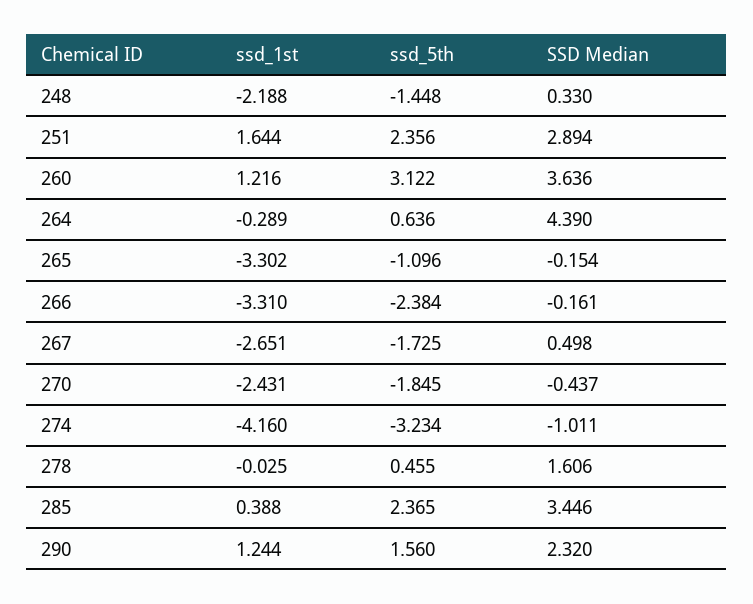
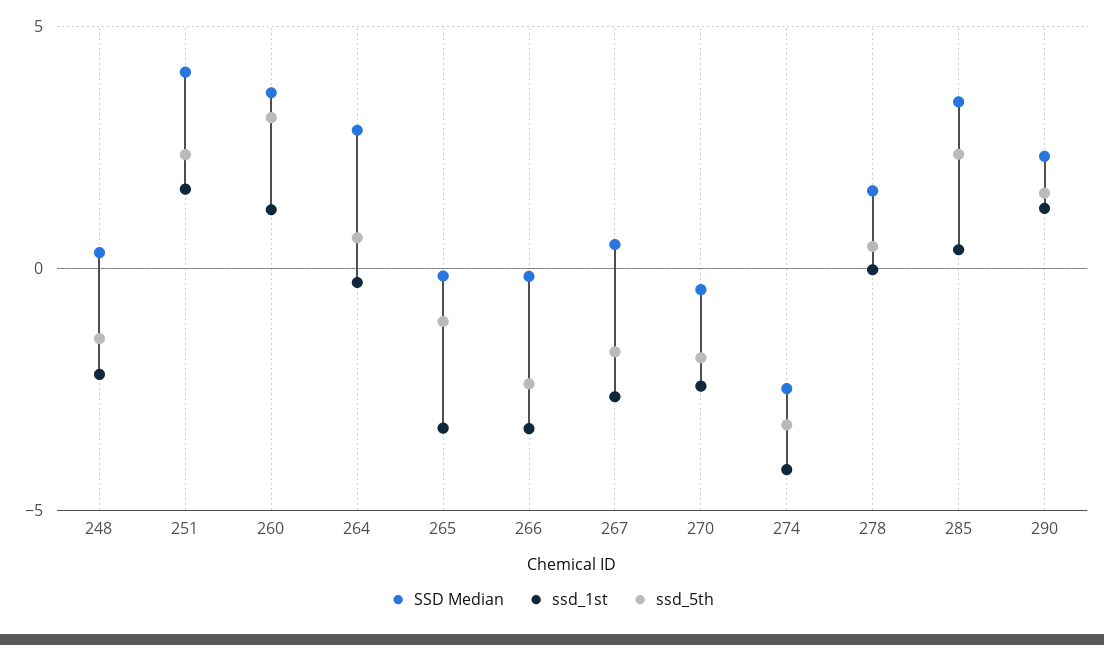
SSD Median, 251: 2.894 -> 4
SSD Median, 264: 4.39 -> 3
SSD Median, 274: -1.011 -> -2.5

